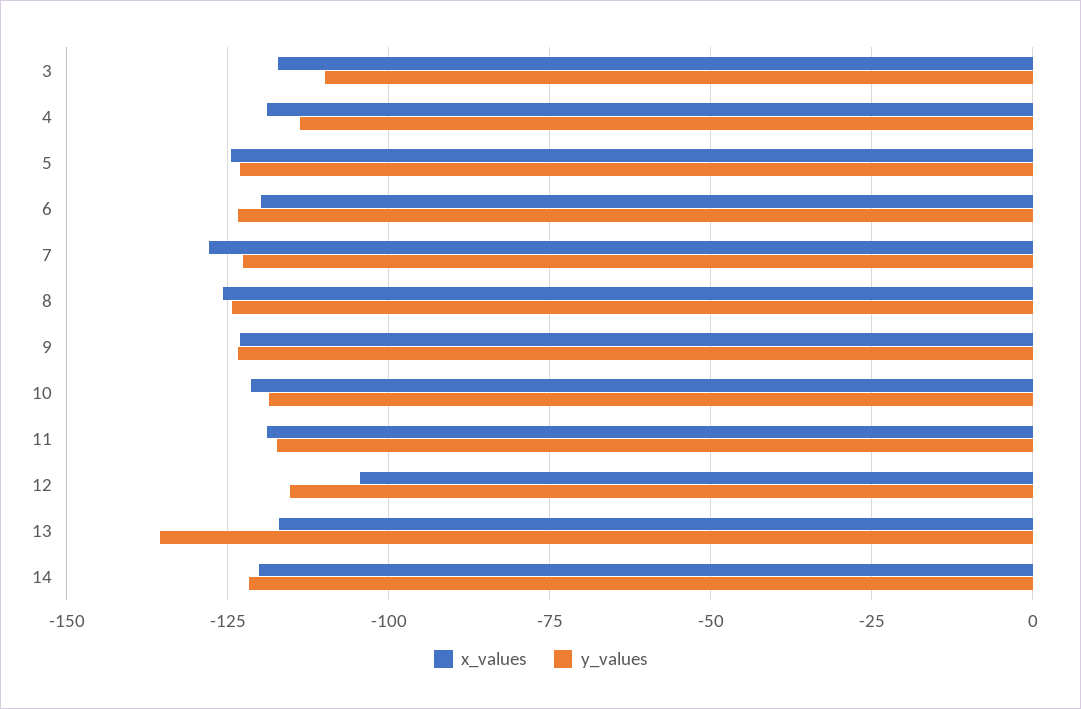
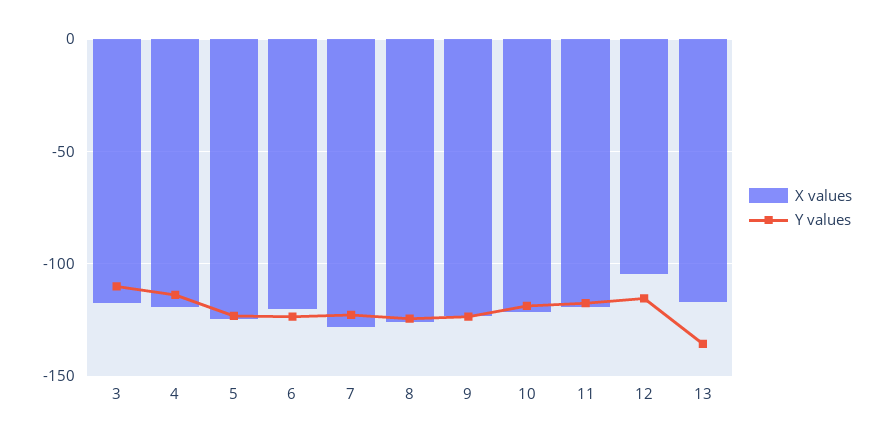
x_values, 14: -120 -> none
y_values, 14: -122.5 -> none

